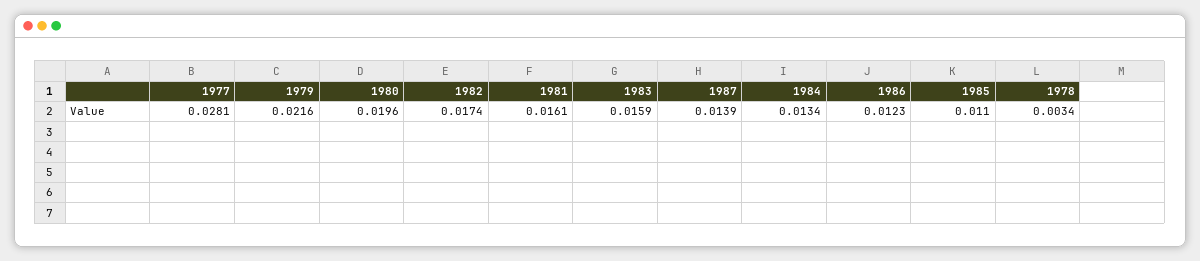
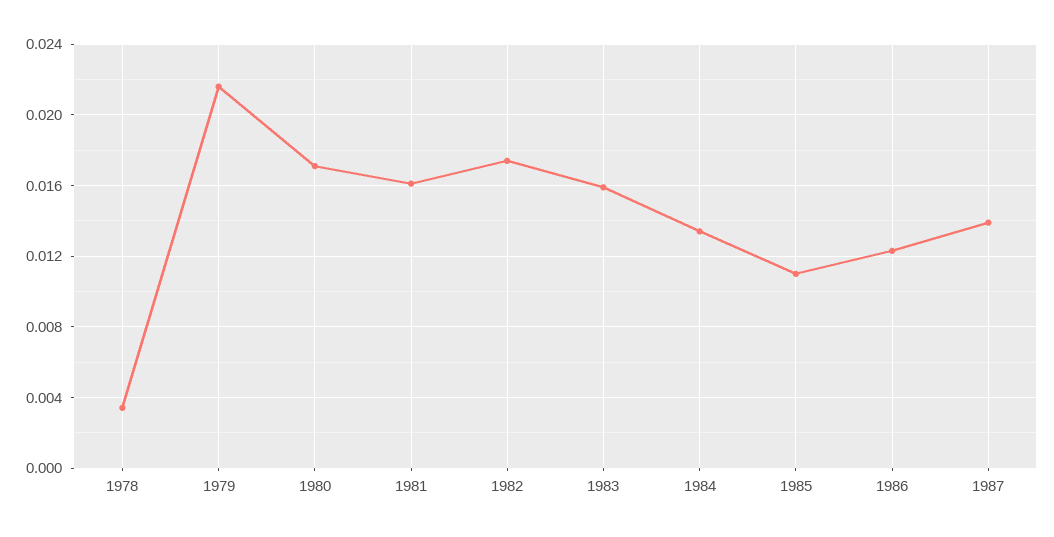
1977: 0.0281 -> none
1980: 0.0196 -> 0.017

